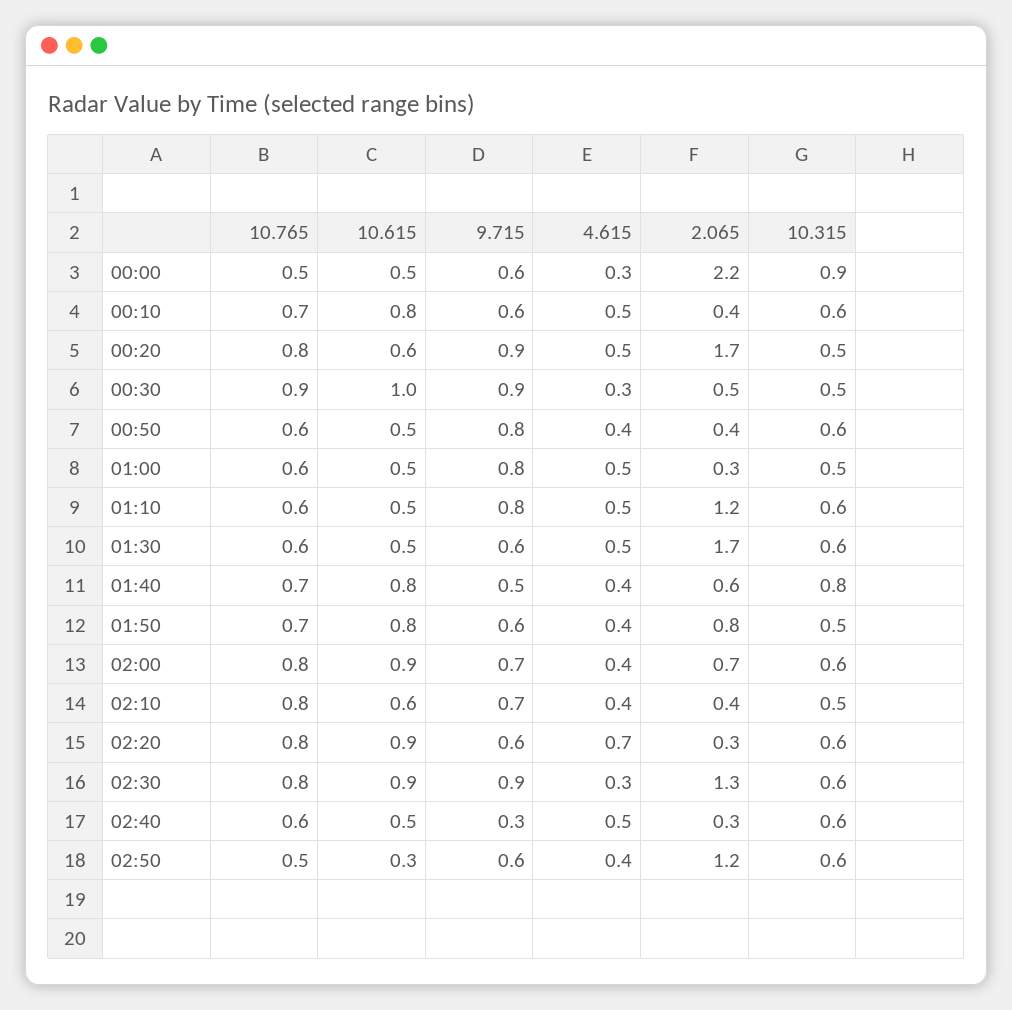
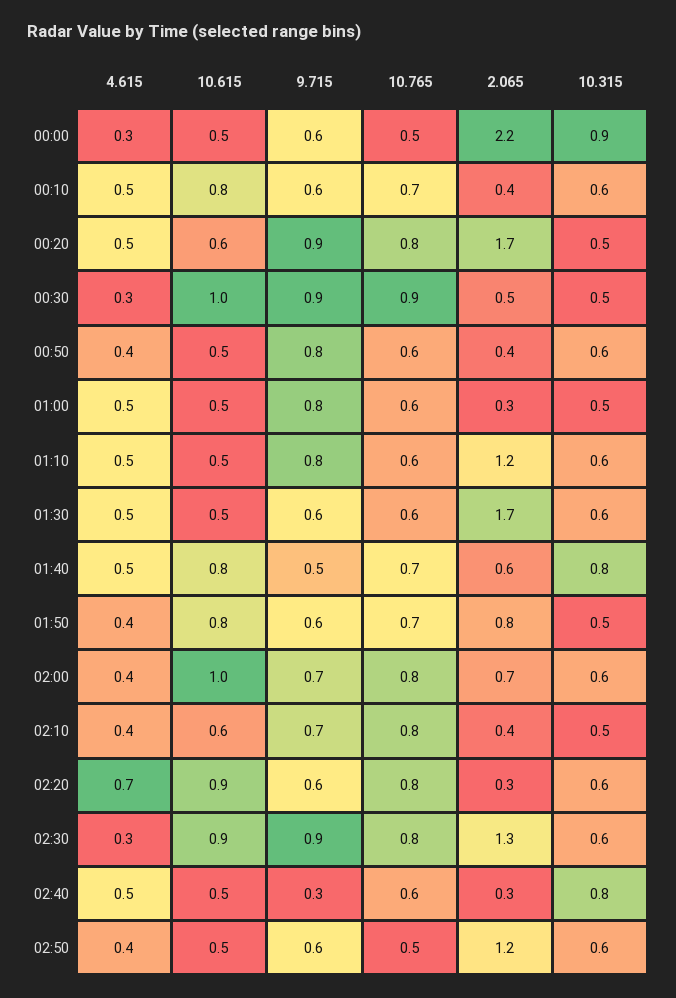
4.615, 01:40: 0.4 -> 0.5
10.615, 02:00: 0.9 -> 1
10.315, 02:40: 0.6 -> 0.8
10.615, 02:50: 0.3 -> 0.5

